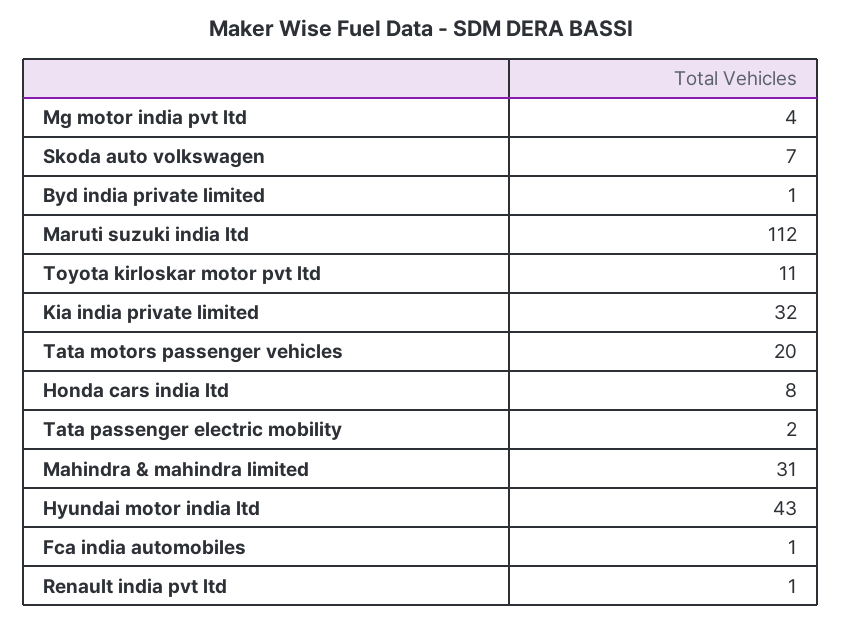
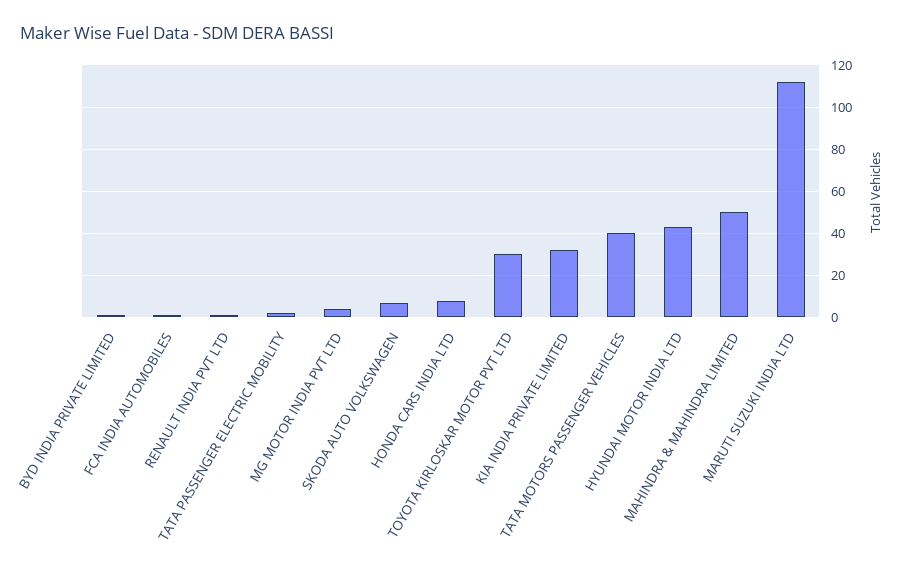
Toyota kirloskar motor pvt ltd: 11 -> 30
Tata motors passenger vehicles: 20 -> 40
Mahindra & mahindra limited: 31 -> 50

